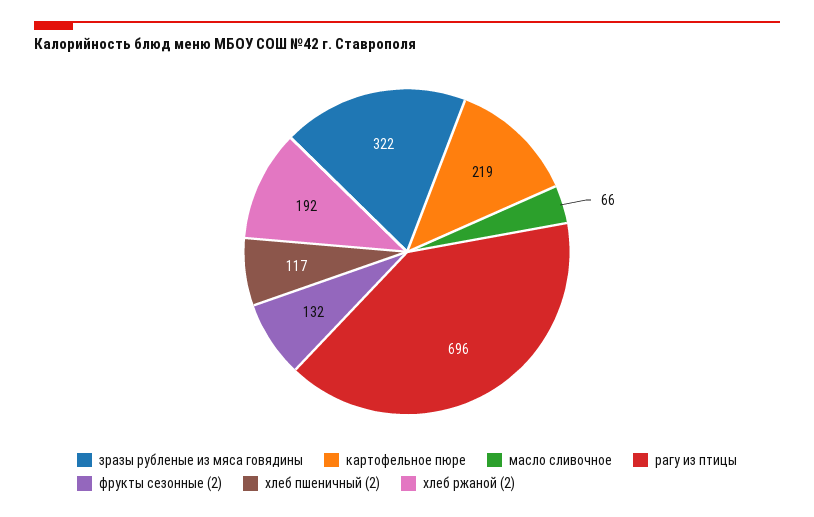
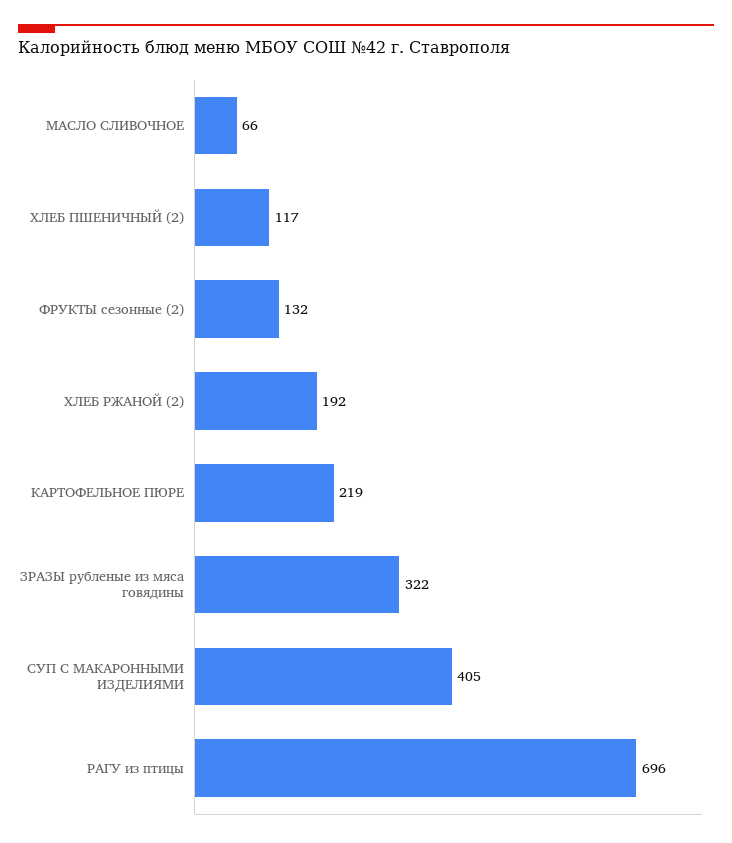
СУП С МАКАРОННЫМИ ИЗДЕЛИЯМИ: none -> 405

